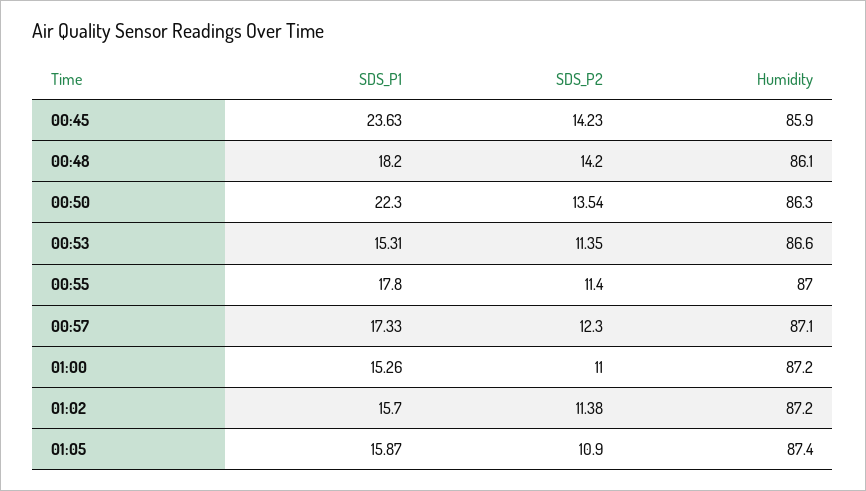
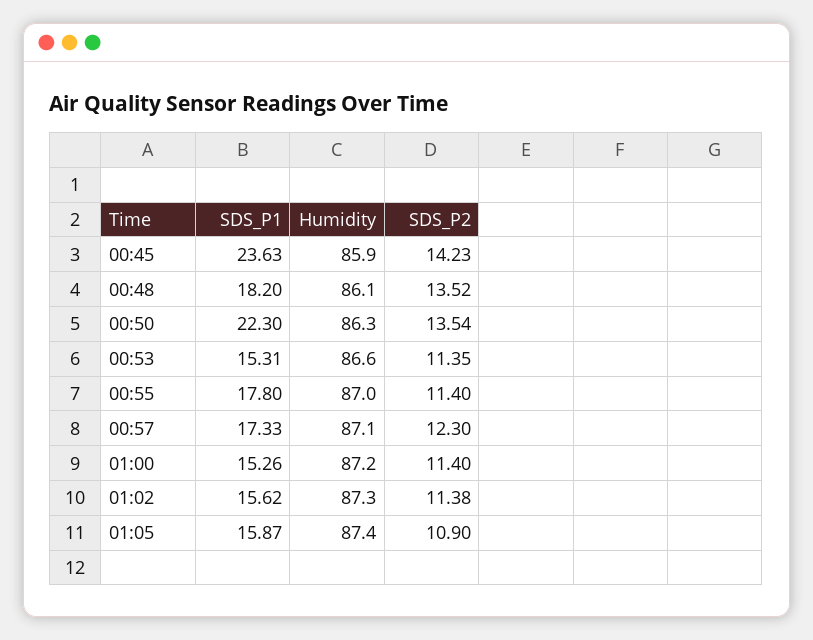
SDS_P2, 00:48: 14.2 -> 13.52
SDS_P2, 01:00: 11 -> 11.4
SDS_P1, 01:02: 15.7 -> 15.62
Humidity, 01:02: 87.2 -> 87.3

